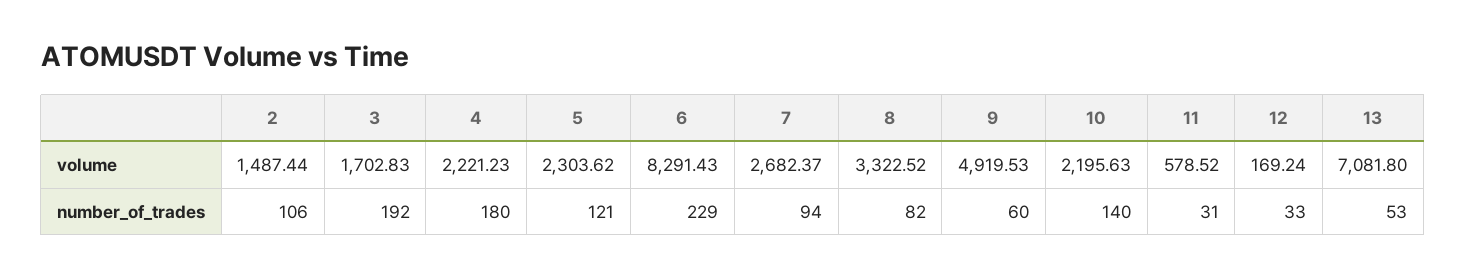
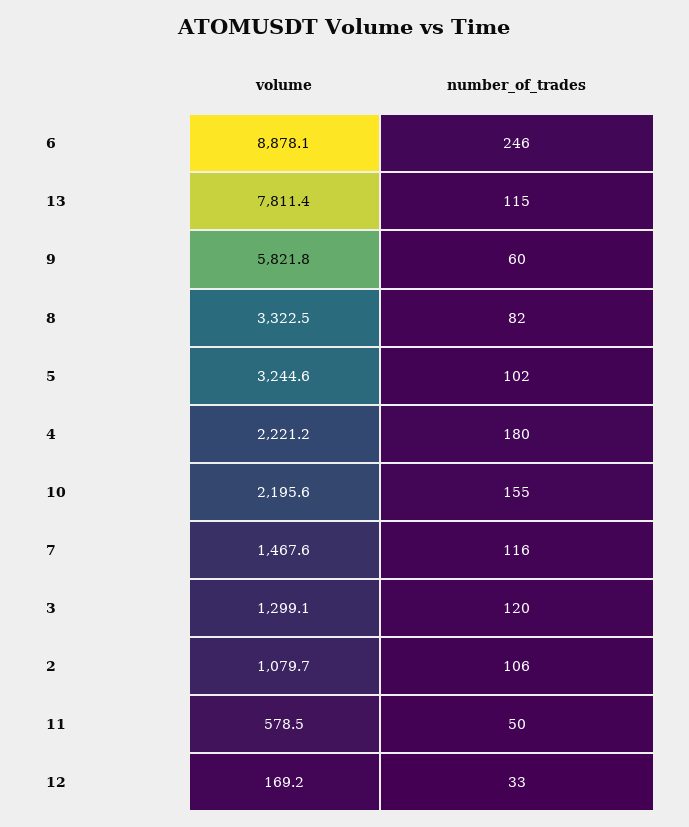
2, volume: 1487.44 -> 1079.7
3, volume: 1702.83 -> 1299.1
5, volume: 2303.62 -> 3244.6
6, volume: 8291.43 -> 8878.1
7, volume: 2682.37 -> 1467.6
9, volume: 4919.53 -> 5821.8
13, volume: 7081.8 -> 7811.4
3, number_of_trades: 192 -> 120
5, number_of_trades: 121 -> 102
6, number_of_trades: 229 -> 246
7, number_of_trades: 94 -> 116
10, number_of_trades: 140 -> 155
11, number_of_trades: 31 -> 50
13, number_of_trades: 53 -> 115

